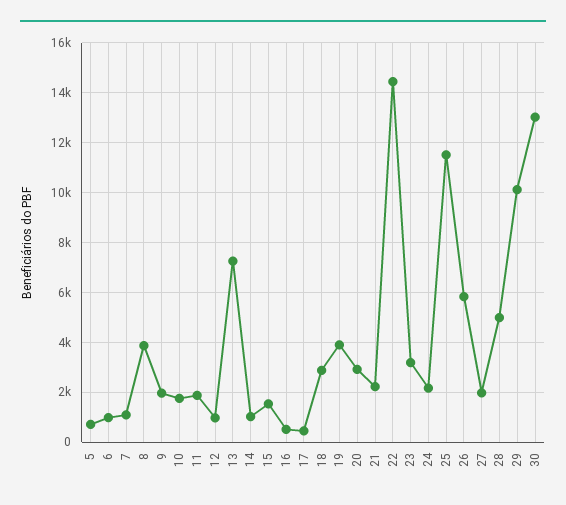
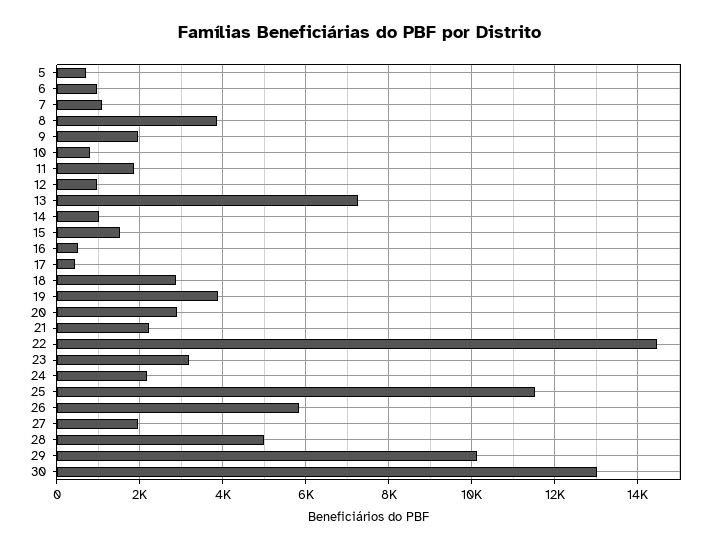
10: 1750 -> 800

